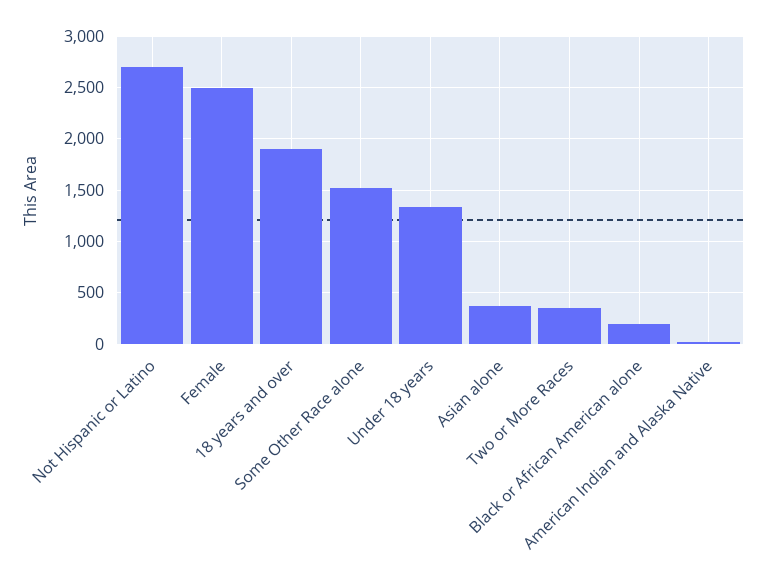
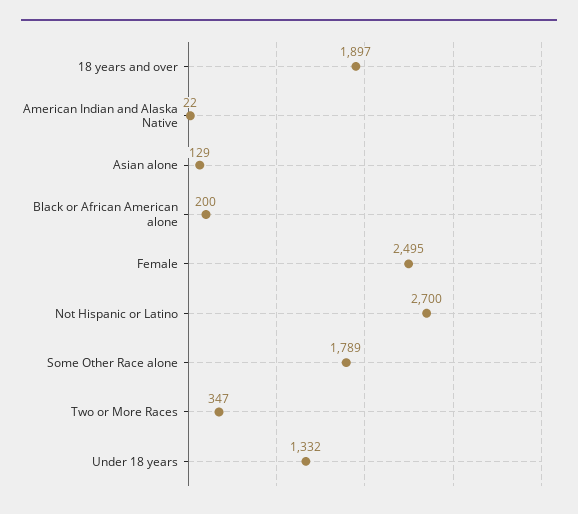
Some Other Race alone: 1500 -> 1789
Asian alone: 400 -> 129

